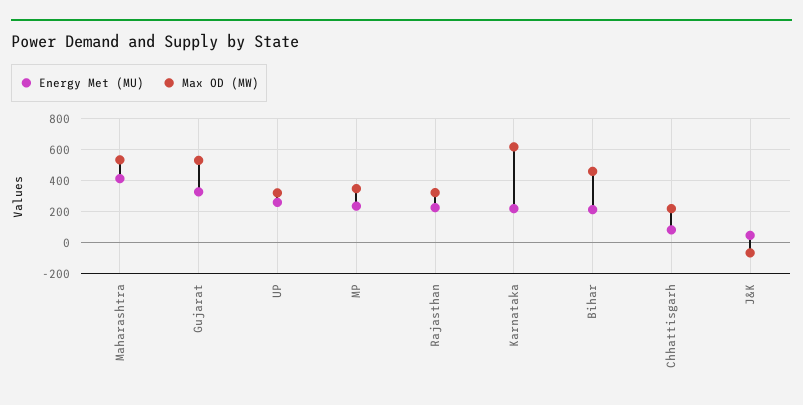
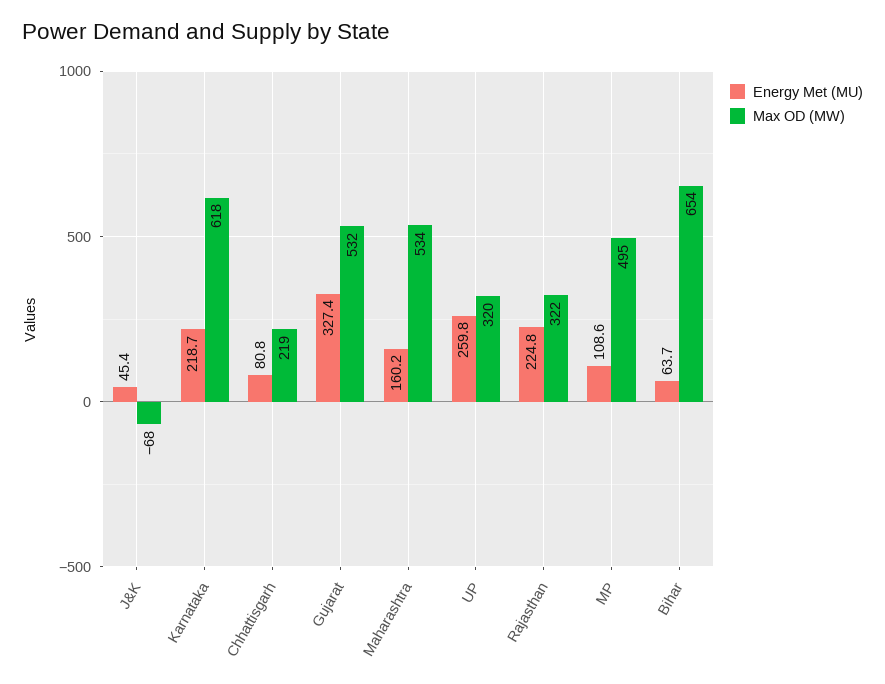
Energy Met (MU), Maharashtra: 400 -> 160.2
Energy Met (MU), MP: 250 -> 108.6
Max OD (MW), MP: 350 -> 495
Energy Met (MU), Bihar: 200 -> 63.7
Max OD (MW), Bihar: 450 -> 654

